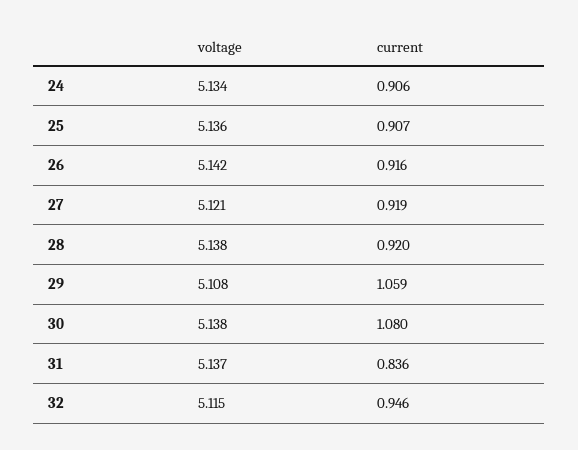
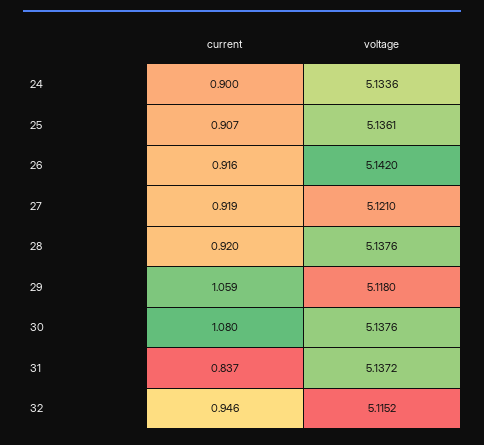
current, 24: 0.906 -> 0.9
voltage, 29: 5.108 -> 5.118
current, 31: 0.836 -> 0.837

